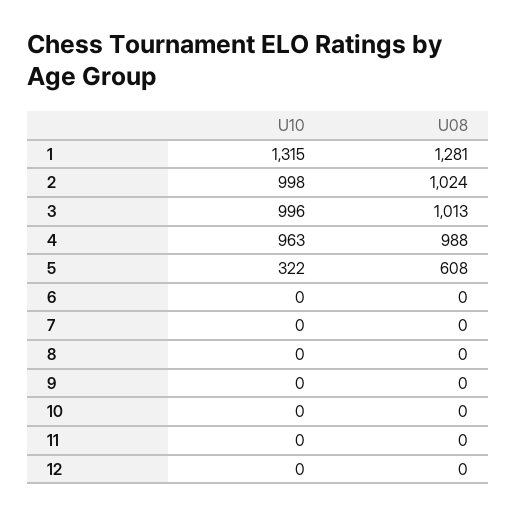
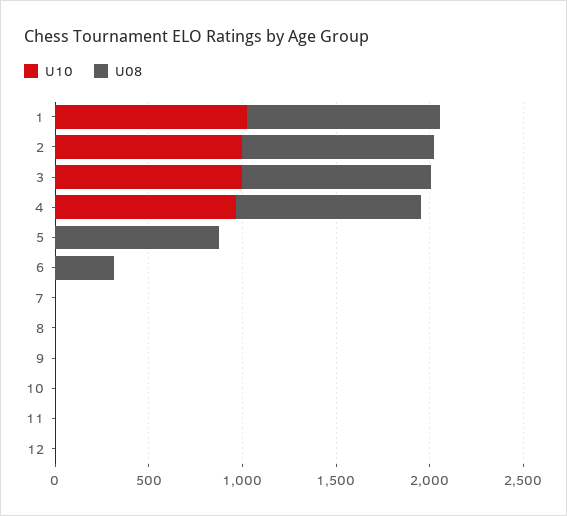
U10, 1: 1315 -> 1000
U08, 1: 1281 -> 1000
U10, 5: 322 -> 0
U08, 5: 608 -> 900
U08, 6: 0 -> 300

